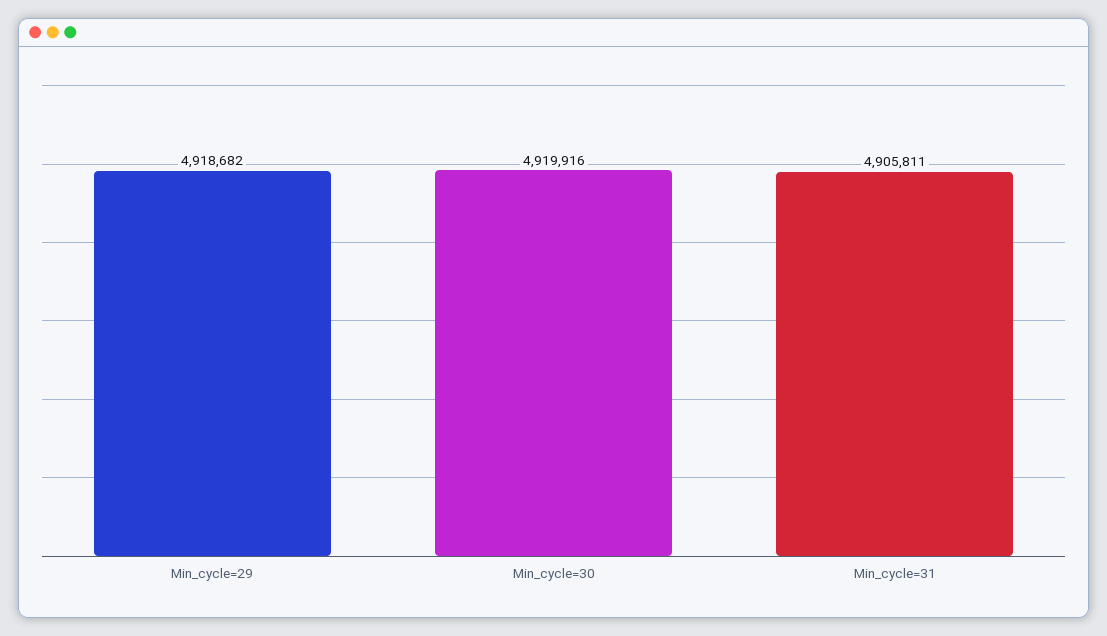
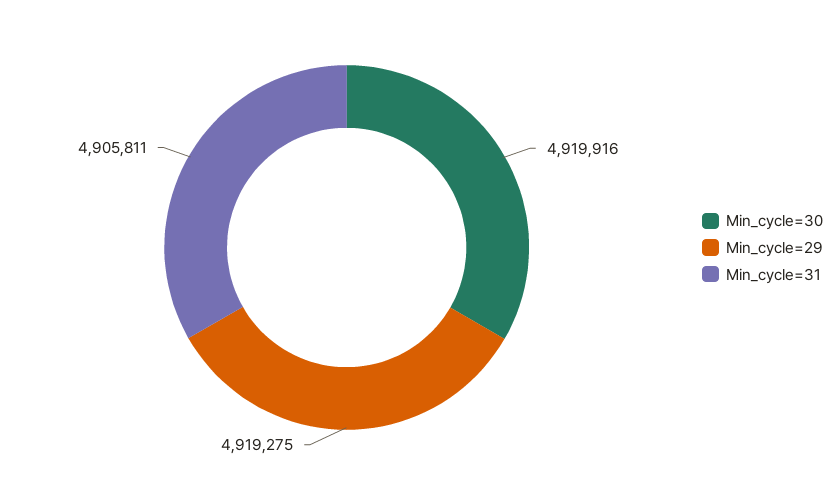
Min_cycle=29: 4918682 -> 4919275

